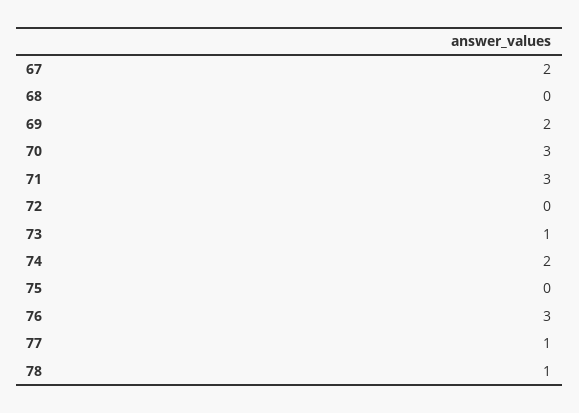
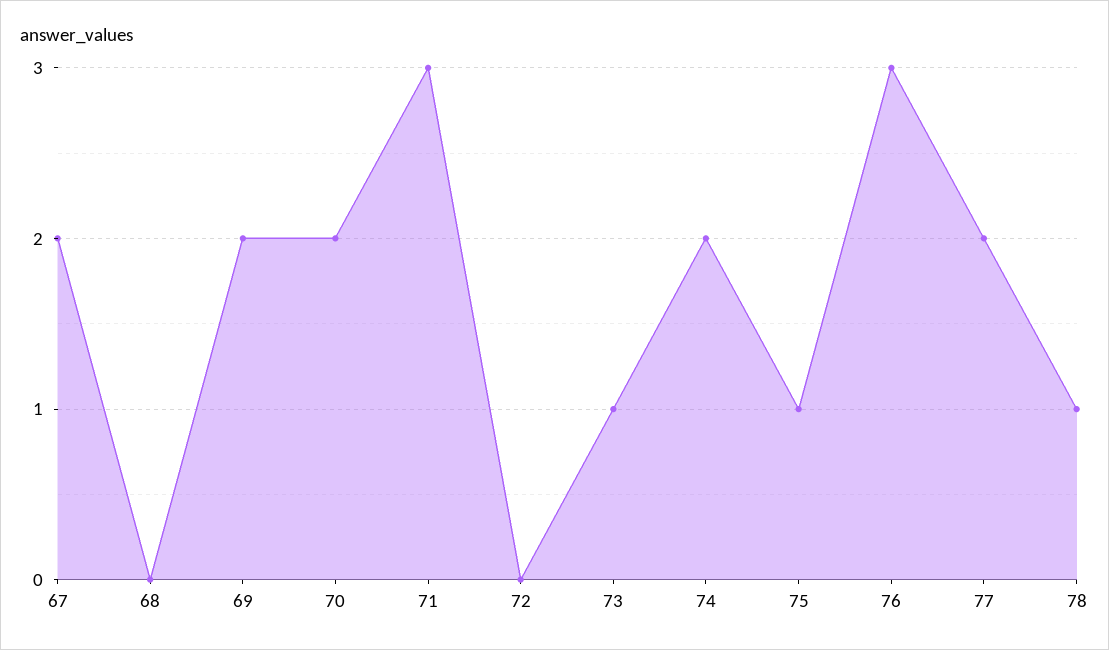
70: 3 -> 2
75: 0 -> 1
77: 1 -> 2

